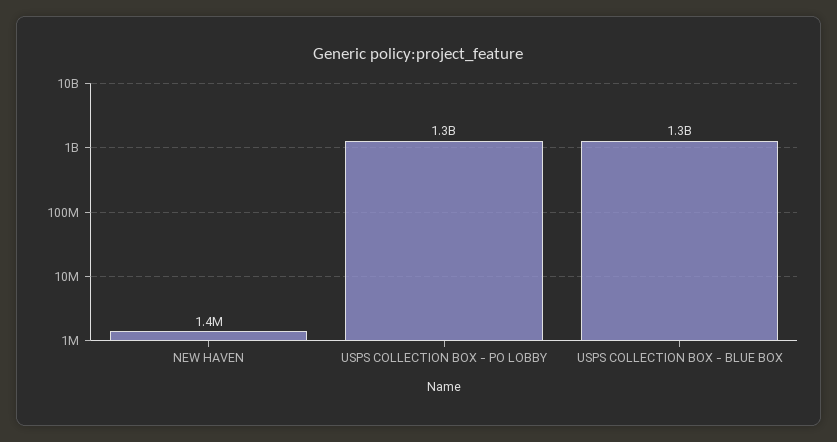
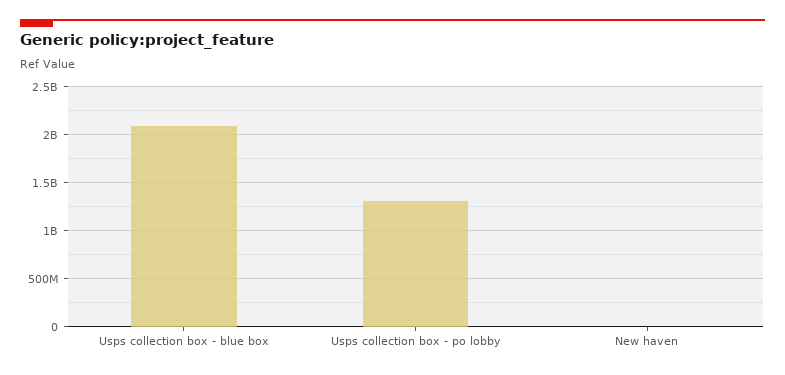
USPS COLLECTION BOX - BLUE BOX: 1300000000 -> 2100000000

